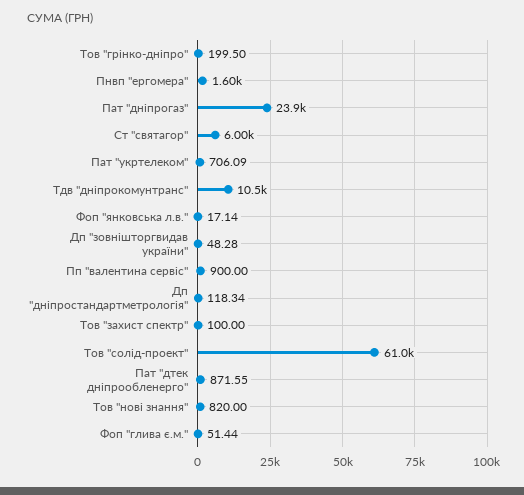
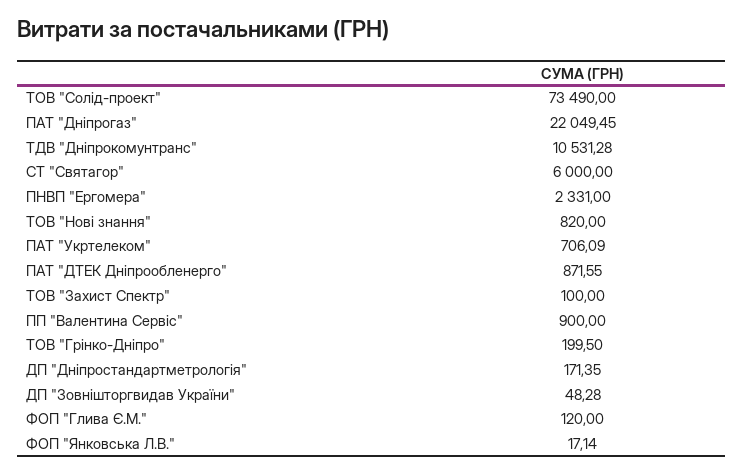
Пнвп "ергомера": 1600 -> 2331
Пат "дніпрогаз": 23900 -> 22049.45
Дп "дніпростандартметрологія": 118.34 -> 171.35
Тов "солід-проект": 61000 -> 73490
Фоп "глива є.м.": 51.44 -> 120

